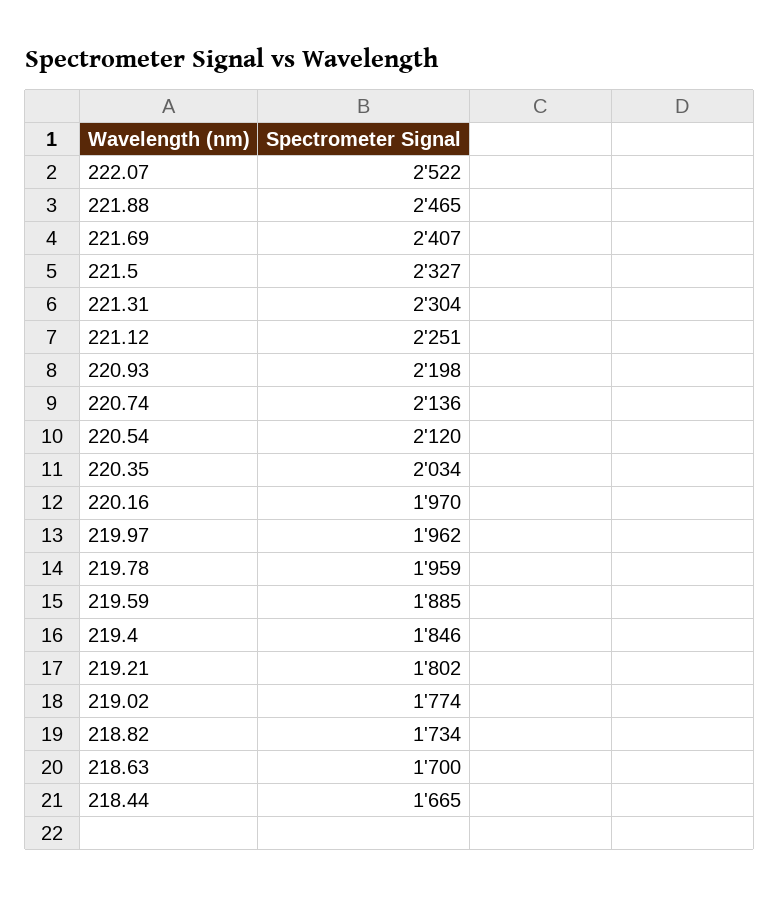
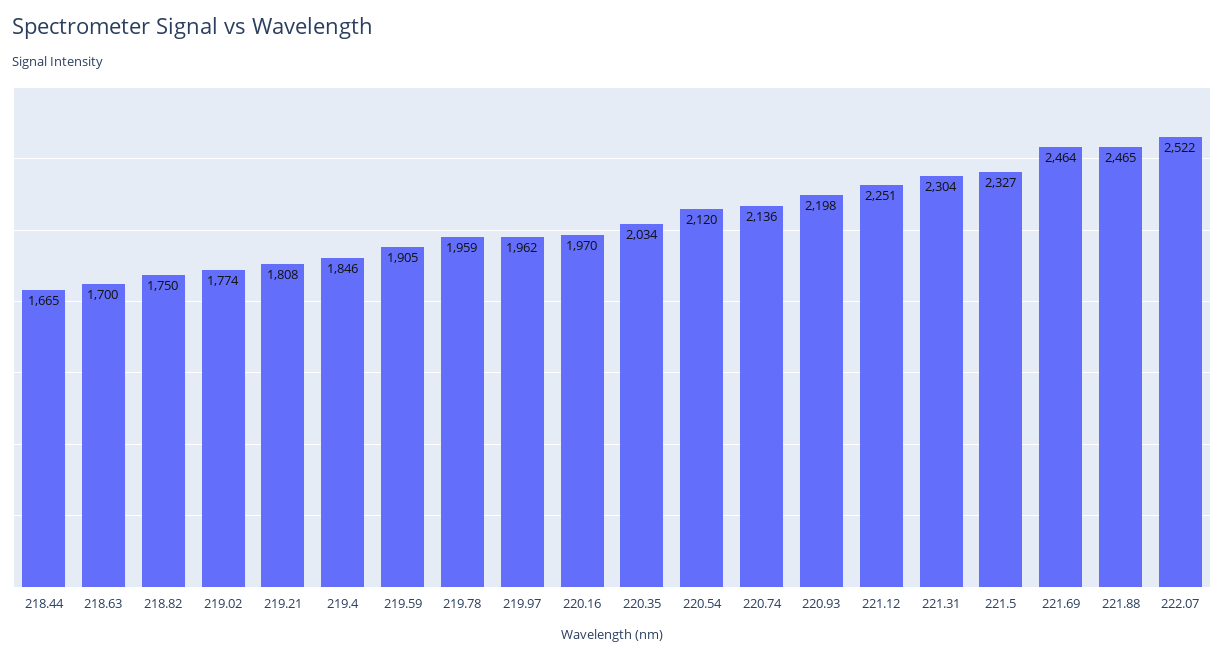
221.69: 2407 -> 2464
219.59: 1885 -> 1905
219.21: 1802 -> 1808
218.82: 1734 -> 1750

